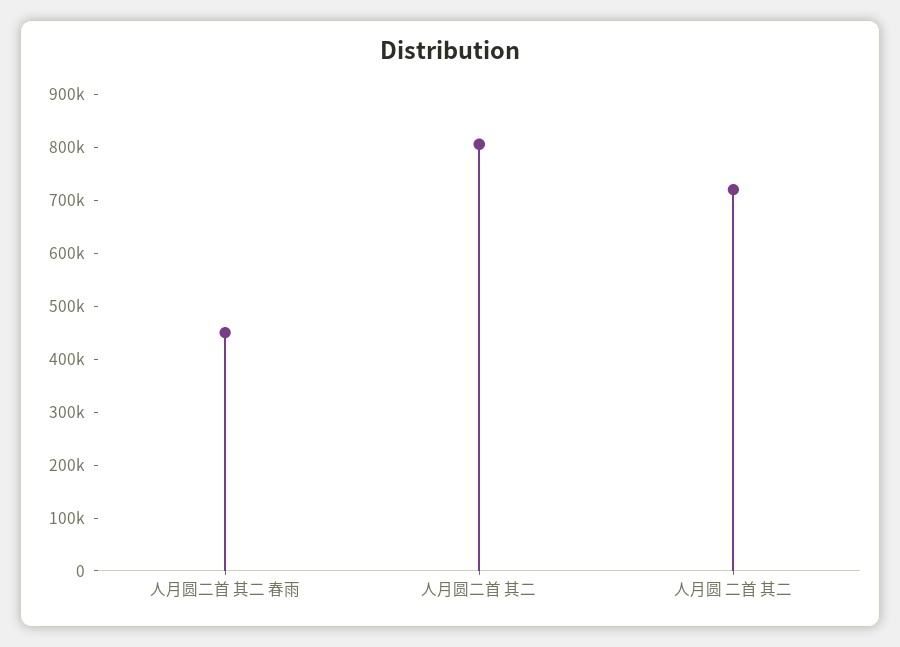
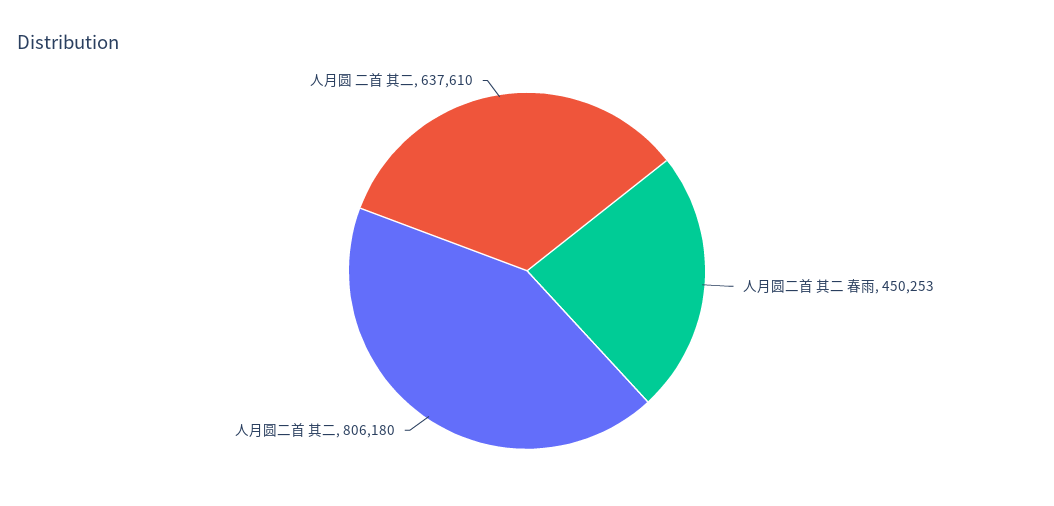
人月圆 二首 其二: 720000 -> 637610

